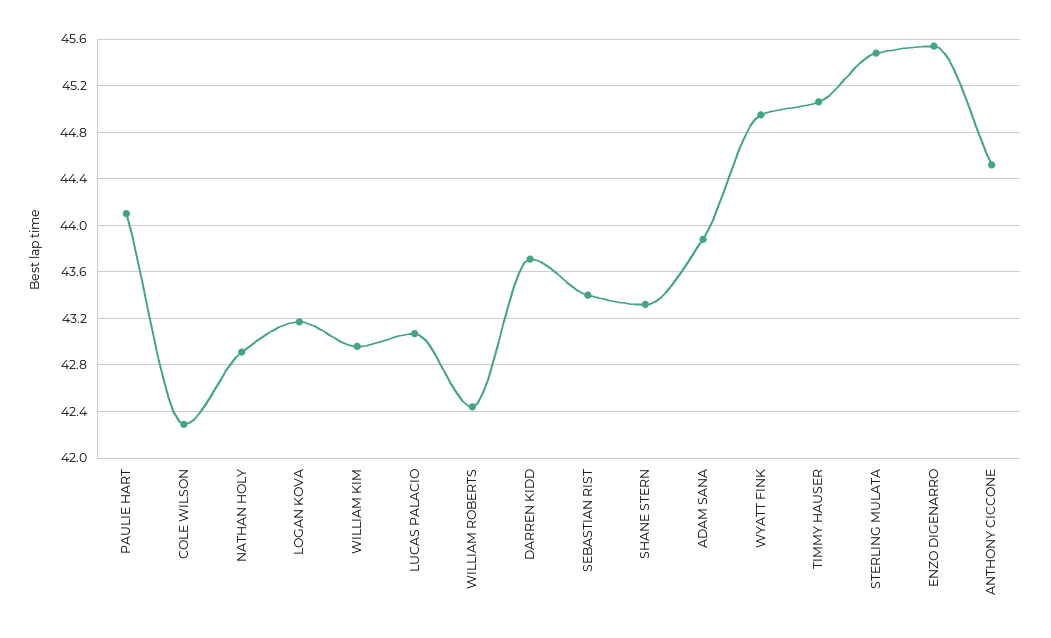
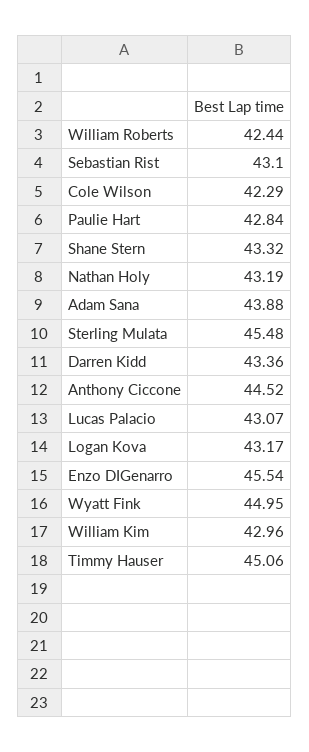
PAULIE HART: 44.1 -> 42.84
NATHAN HOLY: 42.9 -> 43.19
DARREN KIDD: 43.7 -> 43.36
SEBASTIAN RIST: 43.4 -> 43.1

